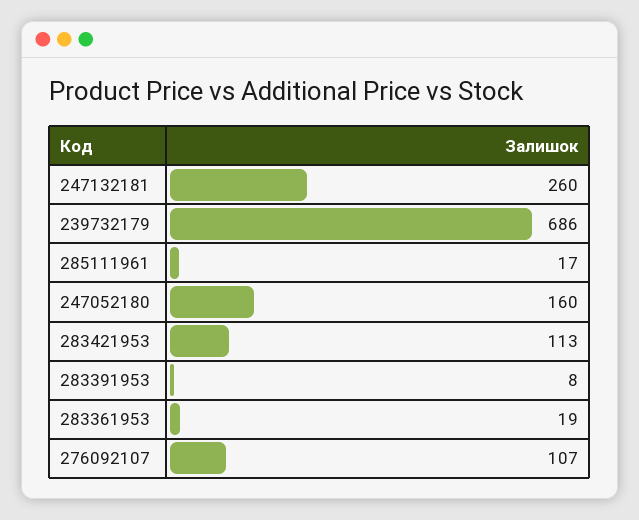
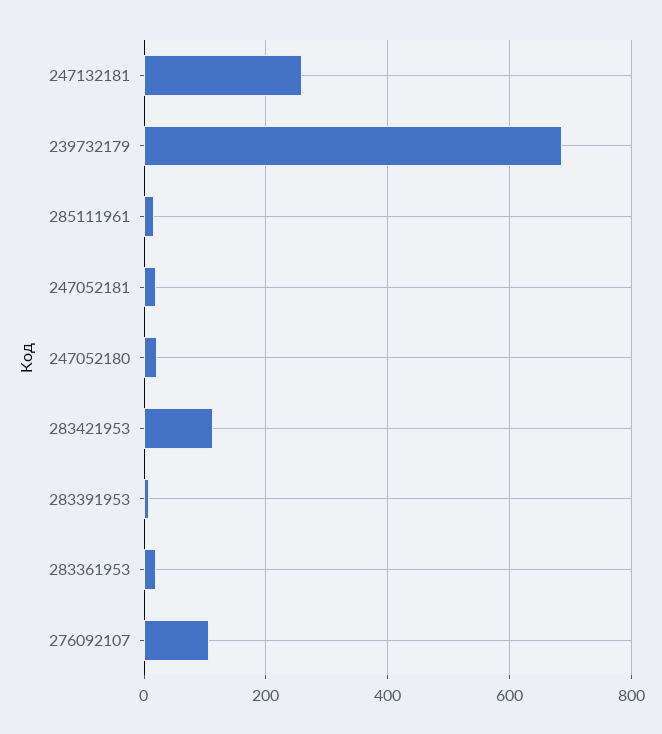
247052180: 160 -> 20
247052181: none -> 20

